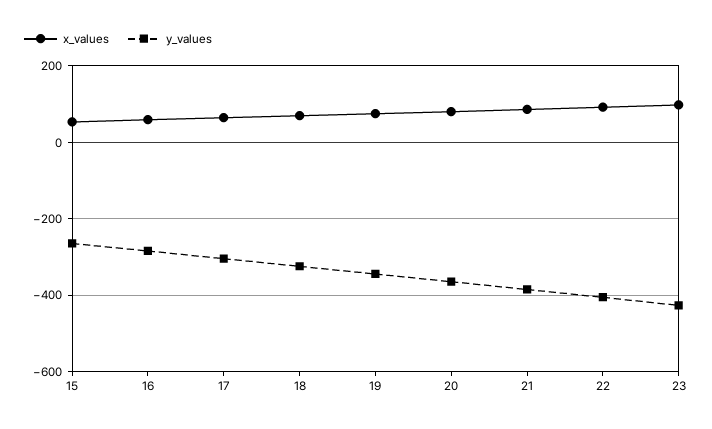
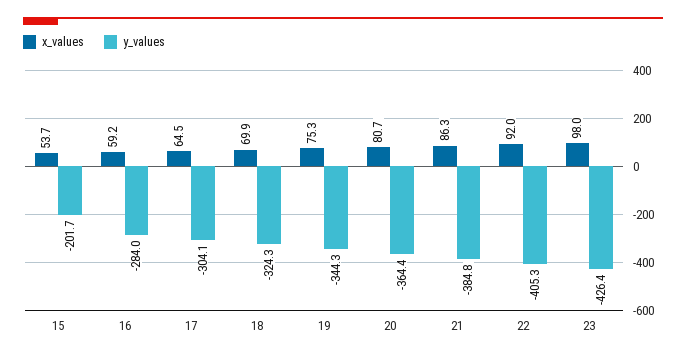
y_values, 15: -260 -> -201.7

